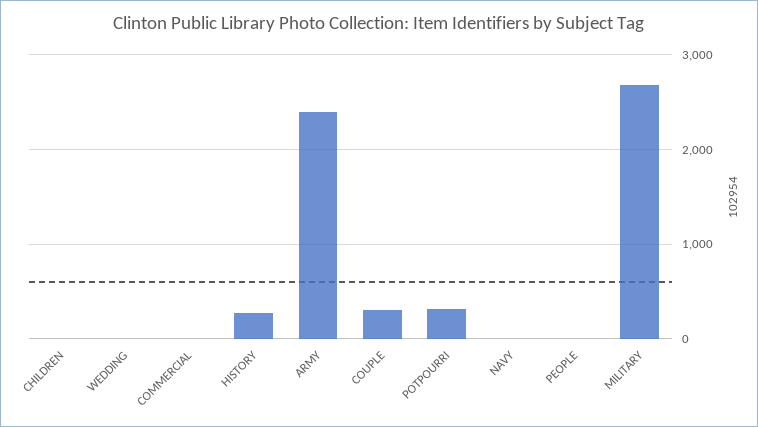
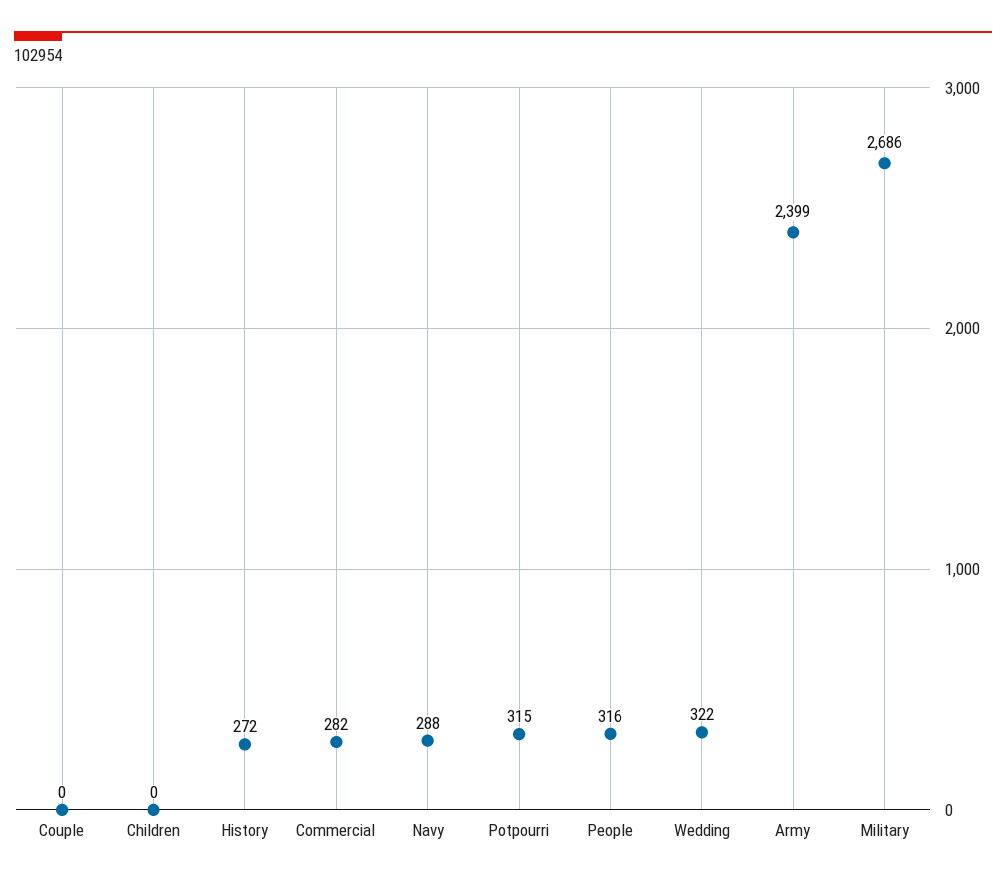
WEDDING: 0 -> 322
COMMERCIAL: 0 -> 282
COUPLE: 300 -> 0
NAVY: 0 -> 288
PEOPLE: 0 -> 316

